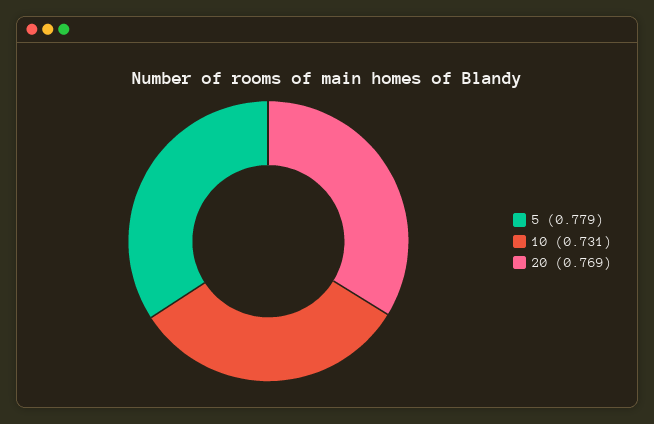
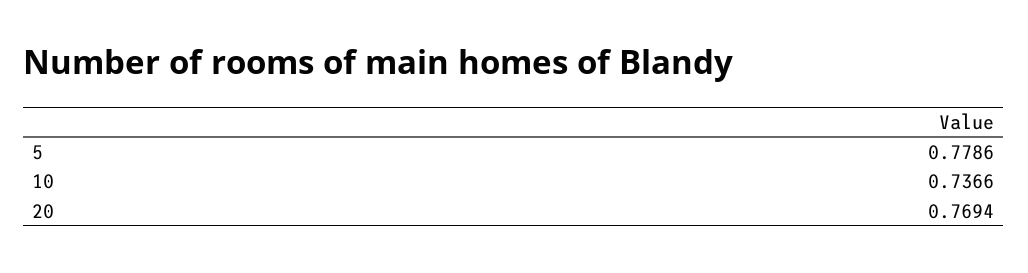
10: 0.731 -> 0.7366

